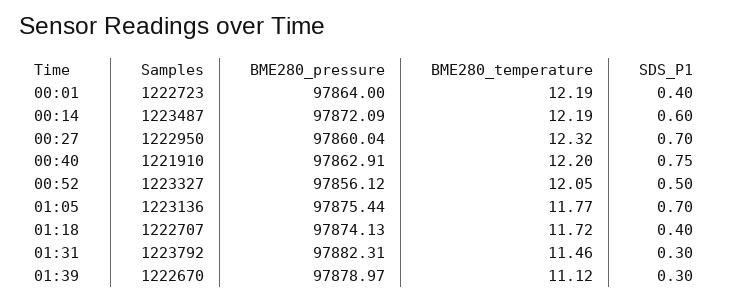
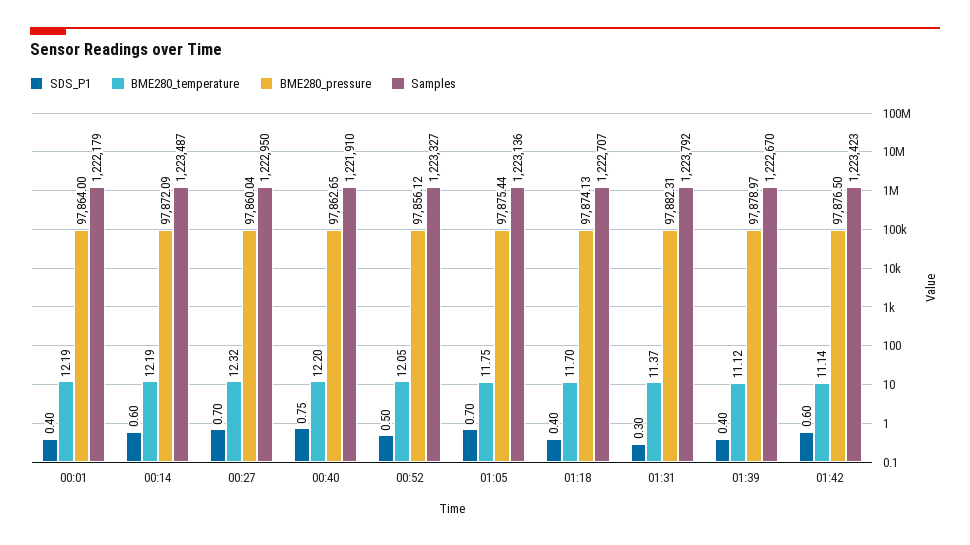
Samples, 00:01: 1222723 -> 1222179
BME280_pressure, 00:40: 97862.91 -> 97862.65
BME280_temperature, 01:05: 11.77 -> 11.75
BME280_temperature, 01:18: 11.72 -> 11.7
BME280_temperature, 01:31: 11.46 -> 11.37
SDS_P1, 01:39: 0.3 -> 0.4
SDS_P1, 01:42: none -> 0.6
BME280_temperature, 01:42: none -> 11.14
BME280_pressure, 01:42: none -> 97876.5
Samples, 01:42: none -> 1223423

